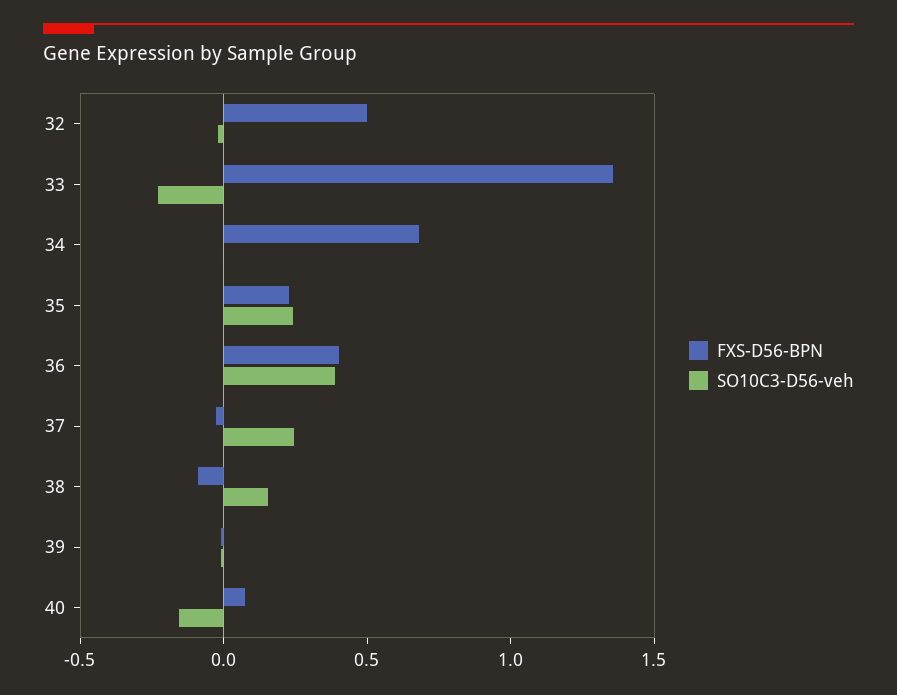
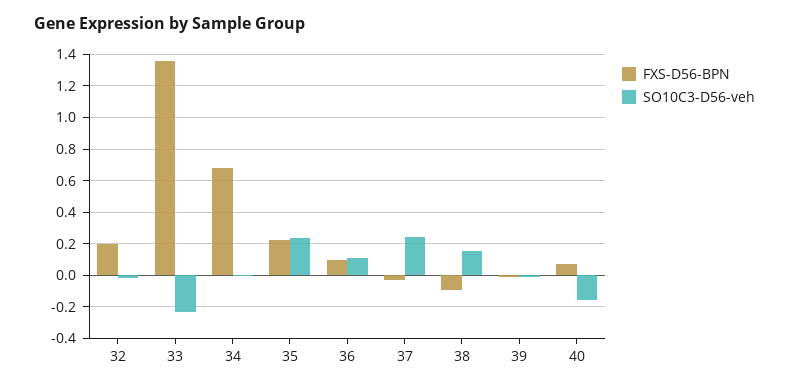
FXS-D56-BPN, 32: 0.5 -> 0.2
FXS-D56-BPN, 36: 0.4 -> 0.1
SO10C3-D56-veh, 36: 0.4 -> 0.1

